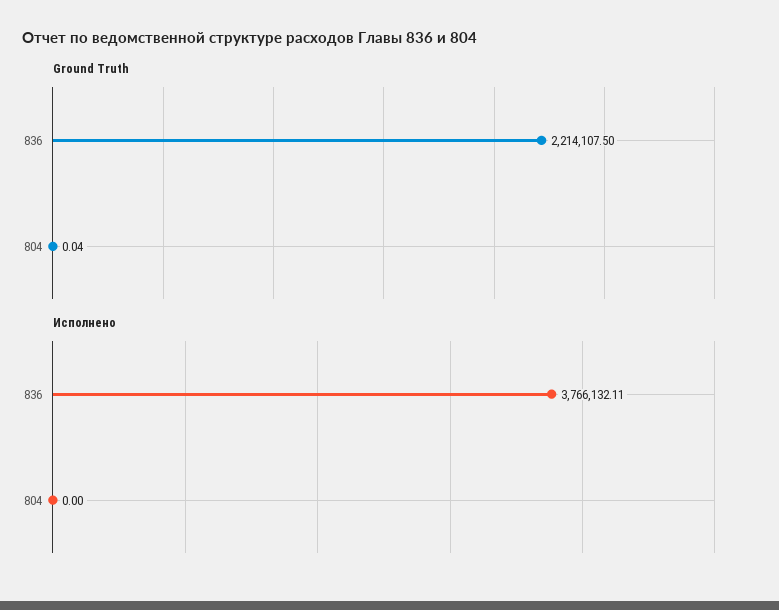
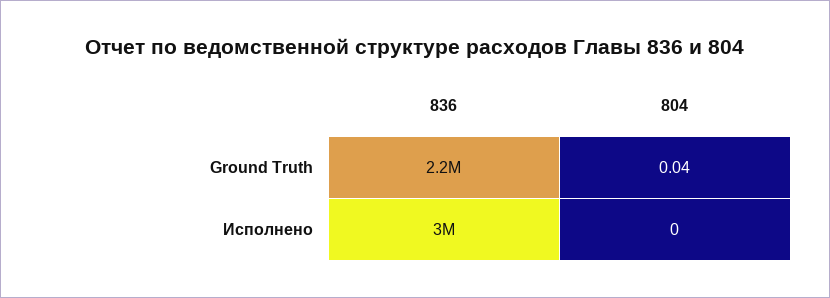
Исполнено, 836: 3766132.11 -> 3000000

